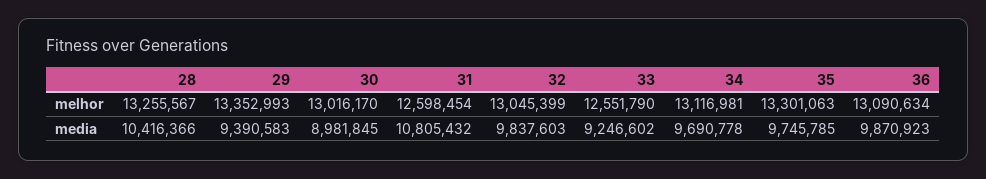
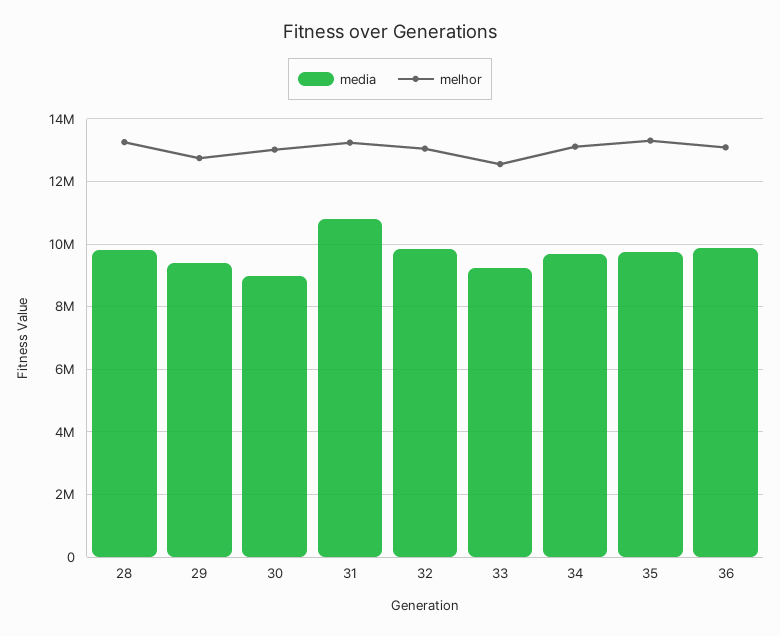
melhor, 29: 13352993 -> 12800000
melhor, 31: 12598454 -> 13200000
media, 28: 10416366 -> 9800000

